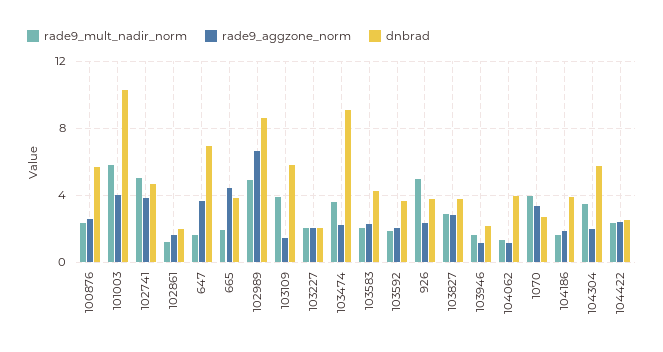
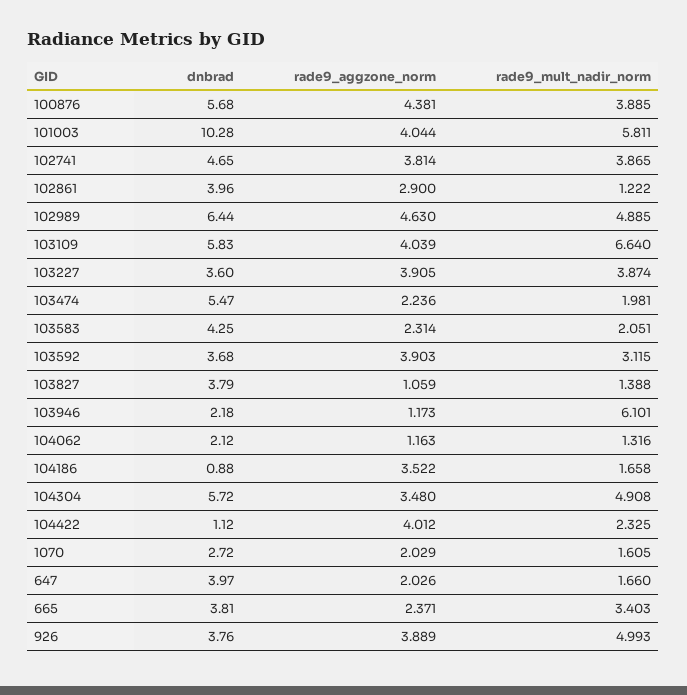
rade9_mult_nadir_norm, 100876: 2.5 -> 3.885
rade9_aggzone_norm, 100876: 2.5 -> 4.381
rade9_mult_nadir_norm, 102741: 5 -> 3.865
rade9_aggzone_norm, 102861: 1.5 -> 2.9
dnbrad, 102861: 2 -> 3.96
rade9_aggzone_norm, 647: 3.5 -> 2.026
dnbrad, 647: 7 -> 3.97
rade9_mult_nadir_norm, 665: 2 -> 3.403
rade9_aggzone_norm, 665: 4.5 -> 2.371
rade9_aggzone_norm, 102989: 6.5 -> 4.63
dnbrad, 102989: 8.5 -> 6.44
rade9_mult_nadir_norm, 103109: 4 -> 6.64
rade9_aggzone_norm, 103109: 1.5 -> 4.039
rade9_mult_nadir_norm, 103227: 2 -> 3.874
rade9_aggzone_norm, 103227: 2 -> 3.905
dnbrad, 103227: 2 -> 3.6
rade9_mult_nadir_norm, 103474: 3.5 -> 1.981
dnbrad, 103474: 9 -> 5.47
rade9_mult_nadir_norm, 103592: 2 -> 3.115
rade9_aggzone_norm, 103592: 2 -> 3.903
rade9_aggzone_norm, 926: 2.5 -> 3.889
rade9_mult_nadir_norm, 103827: 3 -> 1.388
rade9_aggzone_norm, 103827: 3 -> 1.059
rade9_mult_nadir_norm, 103946: 1.5 -> 6.101
dnbrad, 104062: 4 -> 2.12
rade9_mult_nadir_norm, 1070: 4 -> 1.605
rade9_aggzone_norm, 1070: 3.5 -> 2.029
rade9_aggzone_norm, 104186: 2 -> 3.522
dnbrad, 104186: 4 -> 0.88
rade9_mult_nadir_norm, 104304: 3.5 -> 4.908
rade9_aggzone_norm, 104304: 2 -> 3.48
rade9_aggzone_norm, 104422: 2.5 -> 4.012
dnbrad, 104422: 2.5 -> 1.12

